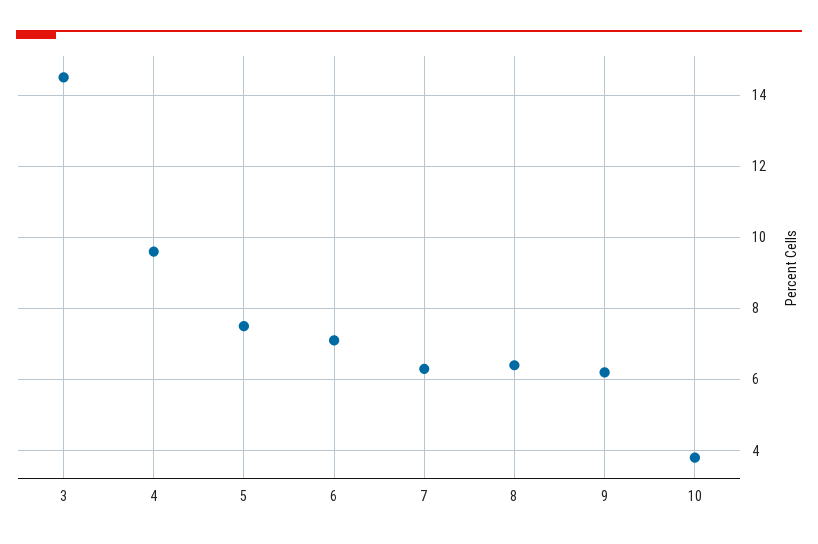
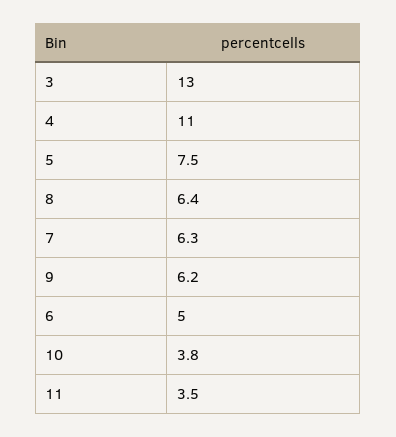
3: 14.5 -> 13
4: 9.5 -> 11
6: 7 -> 5
11: none -> 3.5

